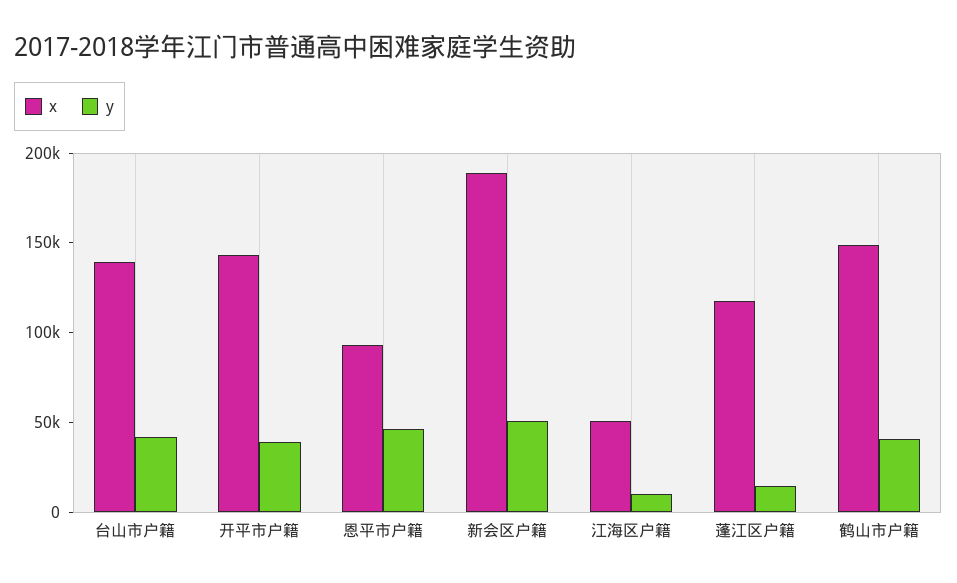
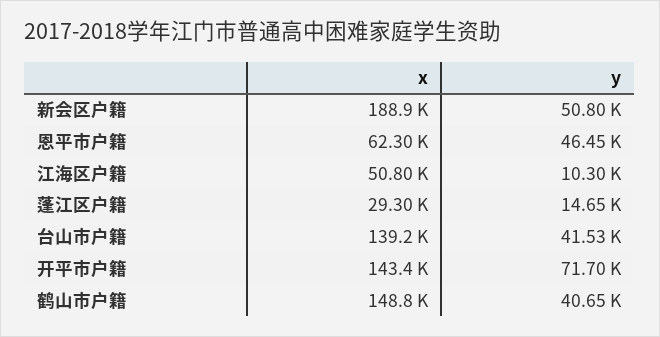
y, 开平市户籍: 40000 -> 71700
x, 恩平市户籍: 90000 -> 62300
x, 蓬江区户籍: 120000 -> 29300

